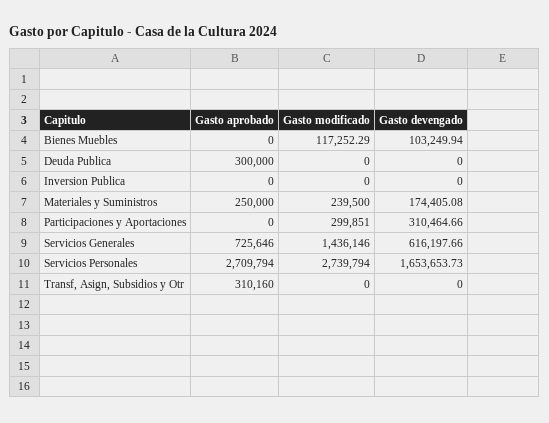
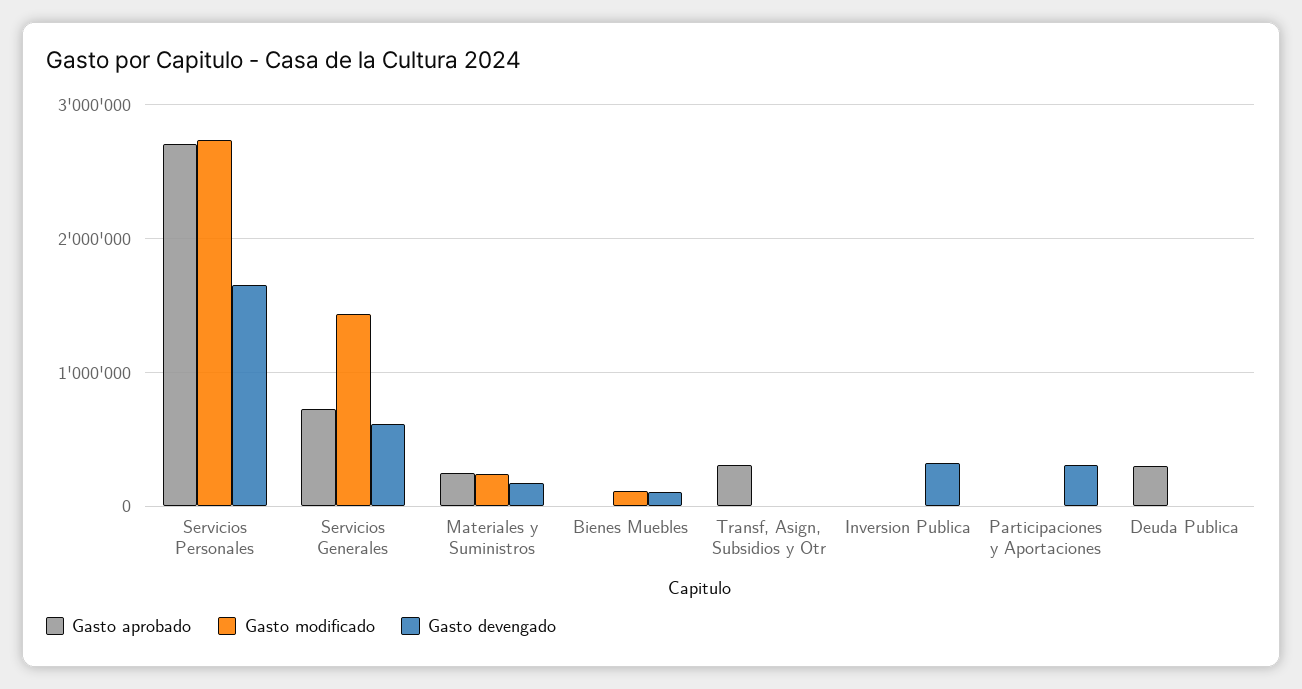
Gasto devengado, Inversion Publica: 0 -> 300000
Gasto modificado, Participaciones y Aportaciones: 299851 -> 0

